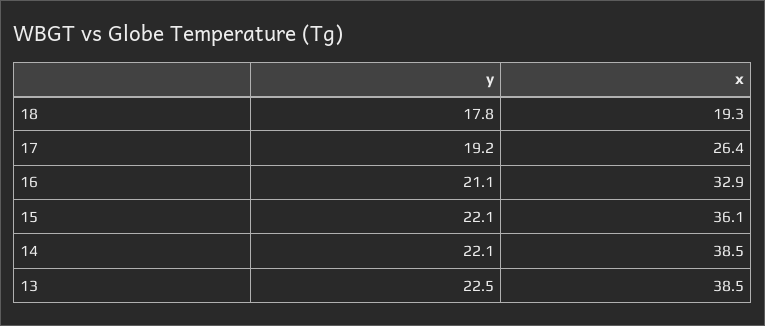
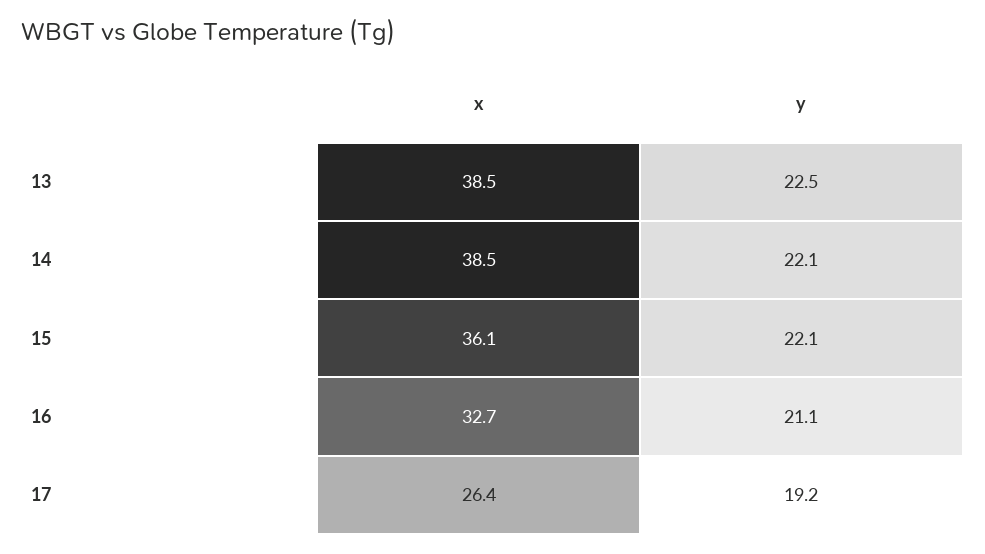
y, 18: 17.8 -> none
x, 18: 19.3 -> none
x, 16: 32.9 -> 32.7

